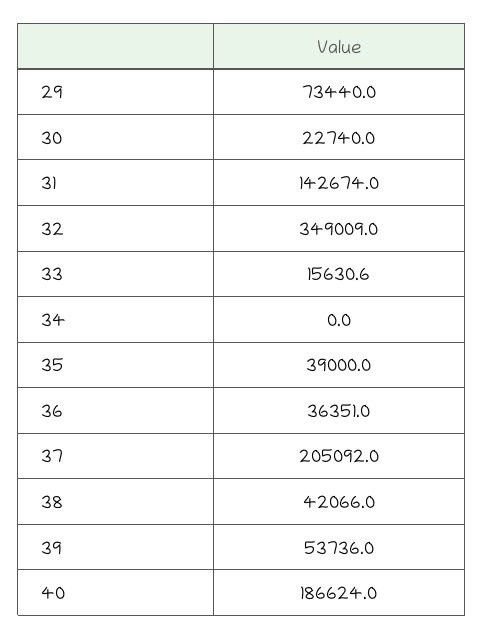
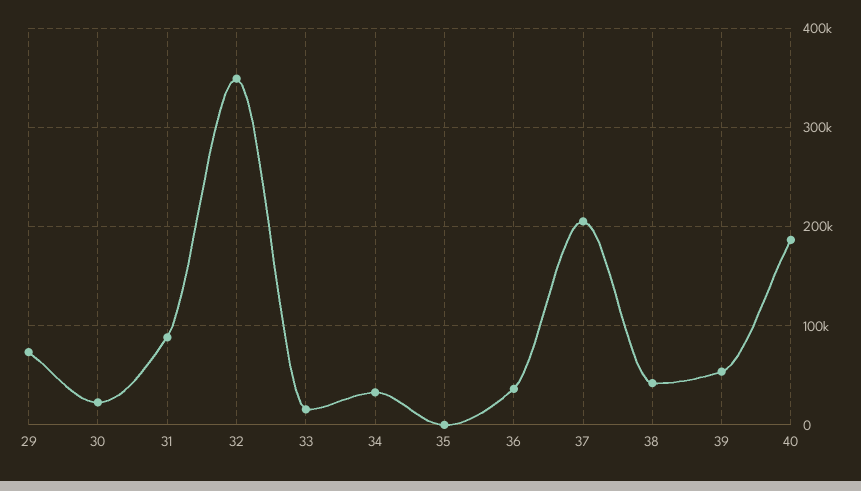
31: 142674 -> 90000
34: 0 -> 30000
35: 39000 -> 0

